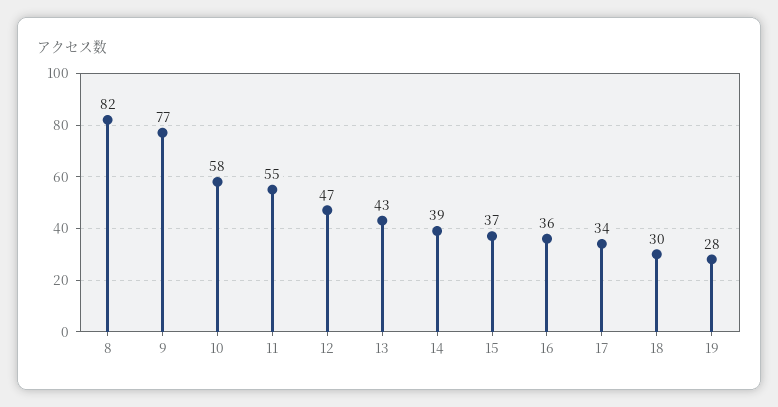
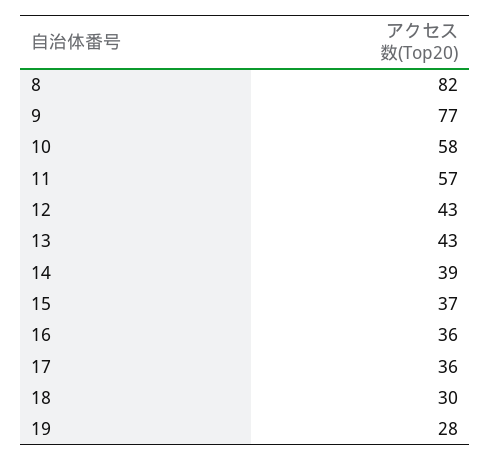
11: 55 -> 57
12: 47 -> 43
17: 34 -> 36

